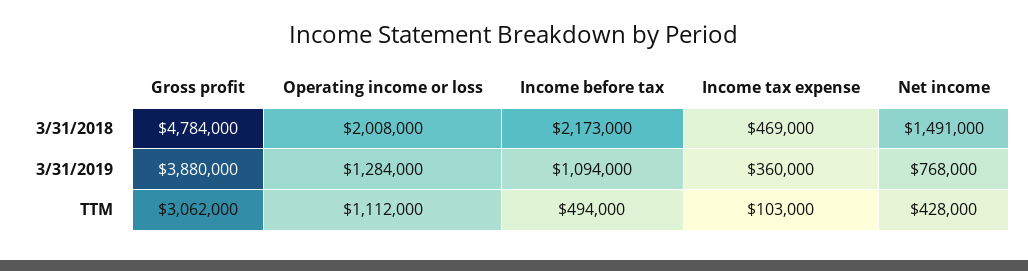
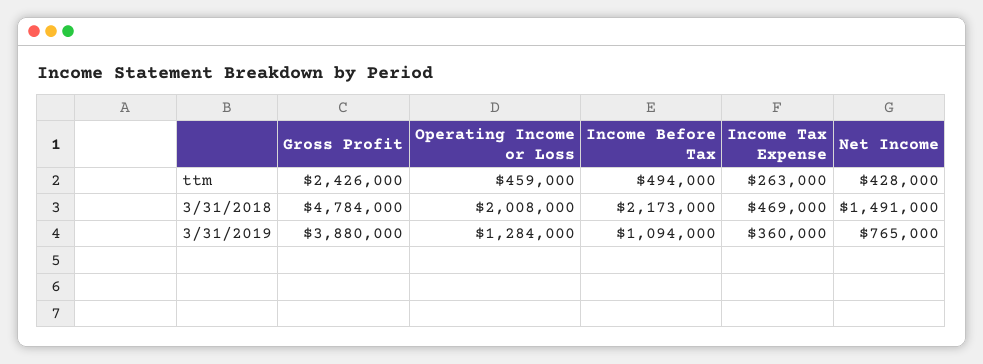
Net income, 3/31/2019: 768000 -> 765000
Gross profit, TTM: 3062000 -> 2426000
Operating income or loss, TTM: 1112000 -> 459000
Income tax expense, TTM: 103000 -> 263000

